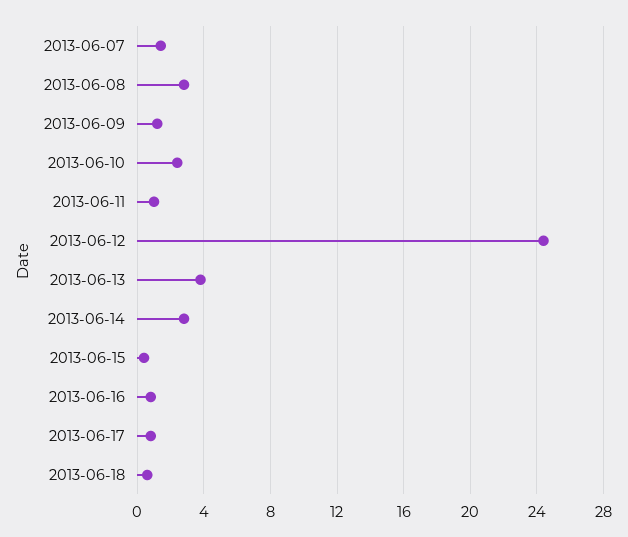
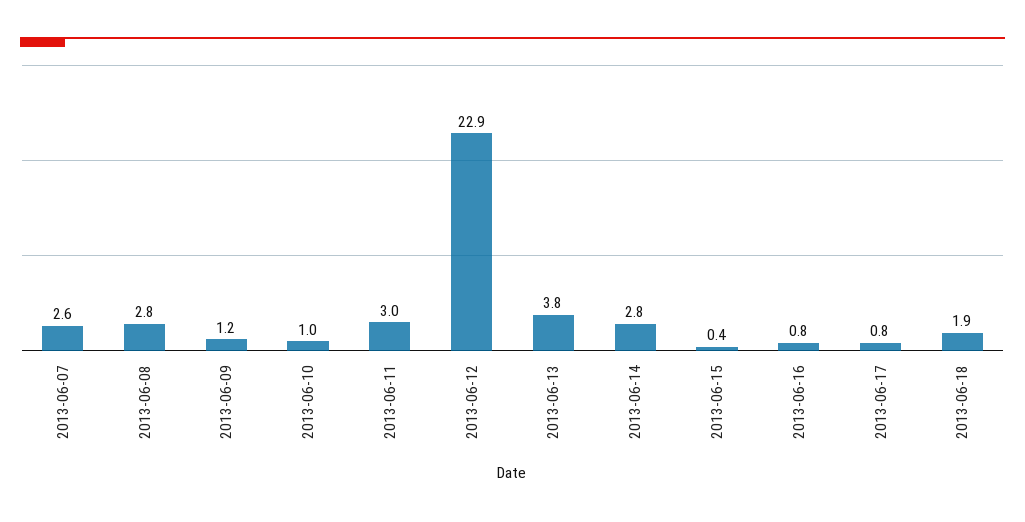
2013-06-07: 1.5 -> 2.6
2013-06-10: 2.5 -> 1
2013-06-11: 1 -> 3
2013-06-12: 24.5 -> 22.9
2013-06-18: 0.5 -> 1.9

